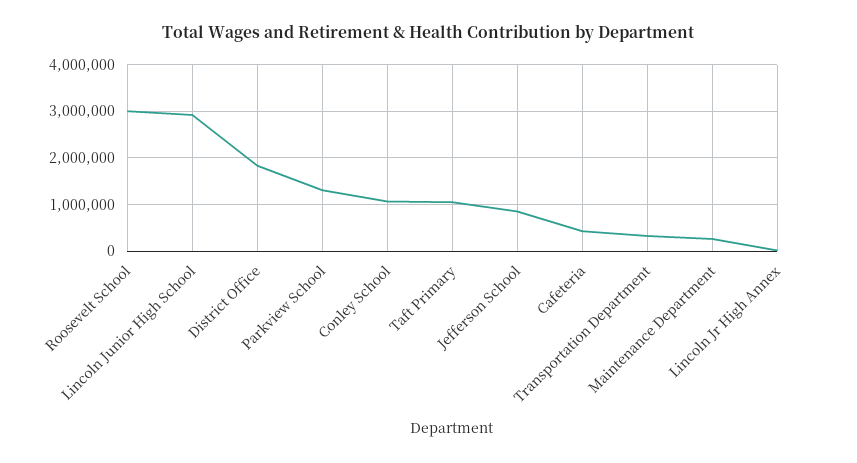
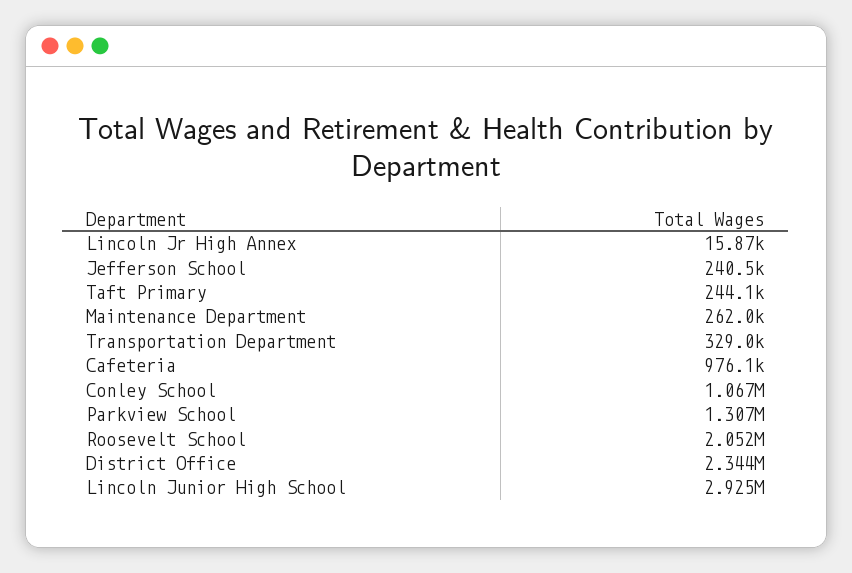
Roosevelt School: 3000000 -> 2052000
District Office: 1800000 -> 2344000
Taft Primary: 1000000 -> 244100
Jefferson School: 800000 -> 240500
Cafeteria: 400000 -> 976100

